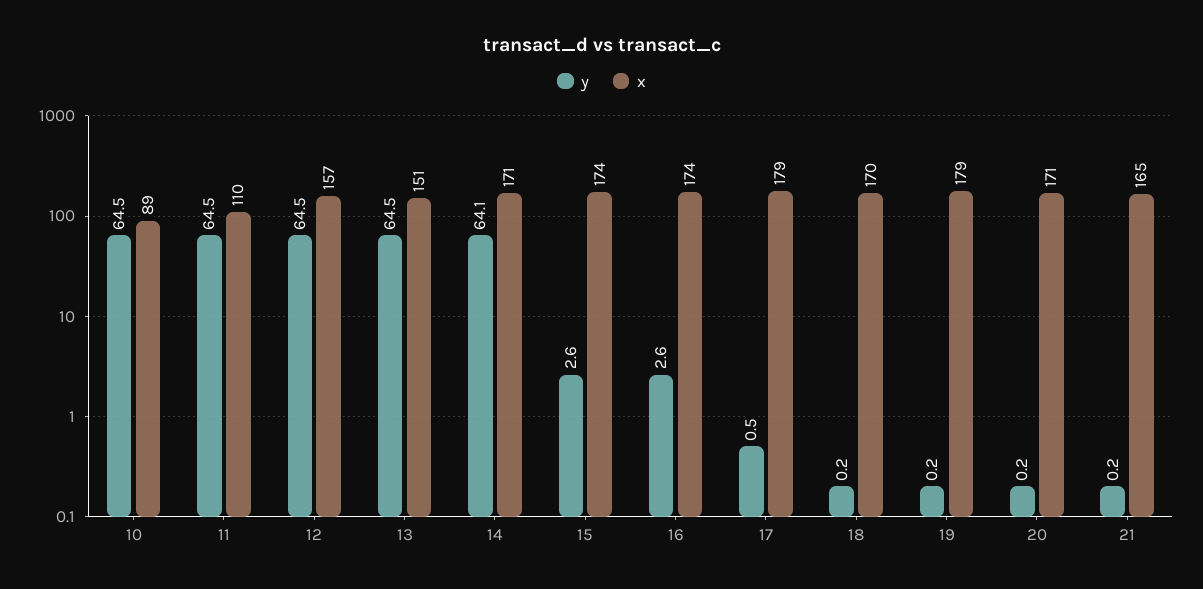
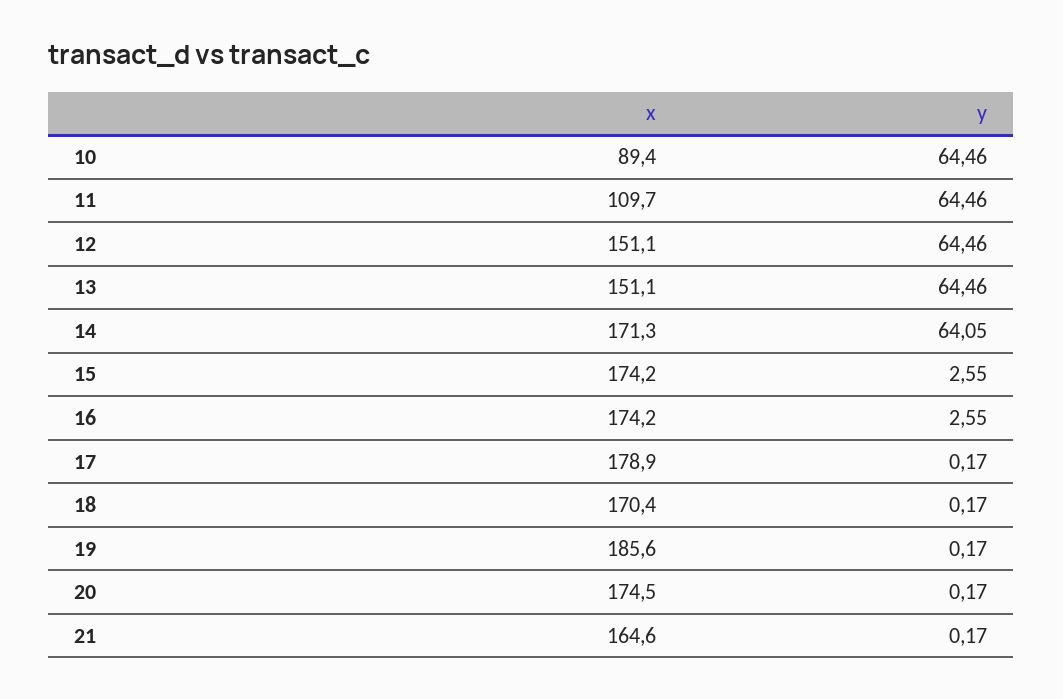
x, 12: 157 -> 151.1
y, 17: 0.5 -> 0.17
x, 19: 179 -> 185.6
x, 20: 171 -> 174.5

